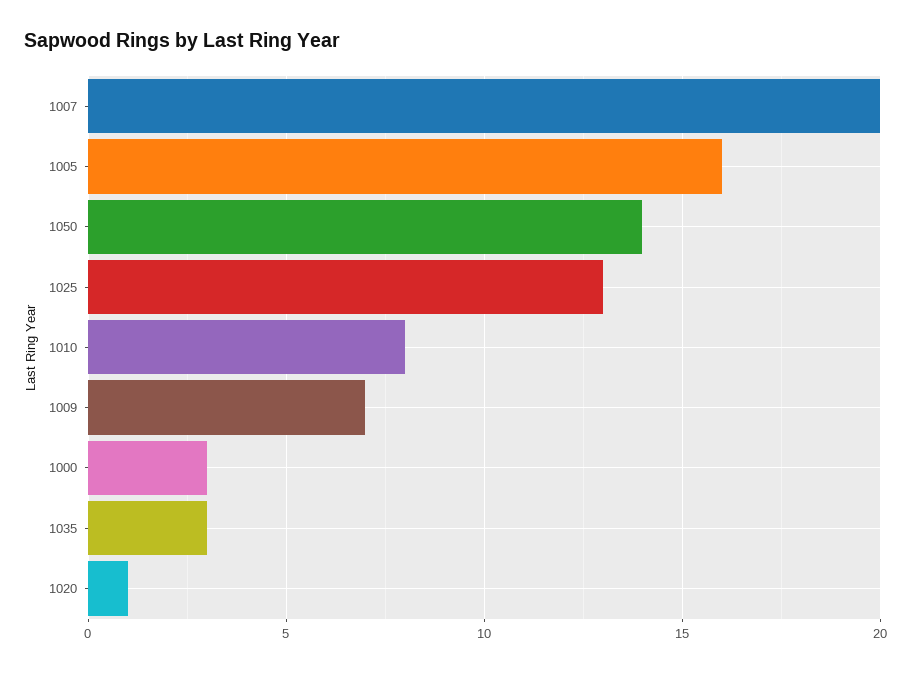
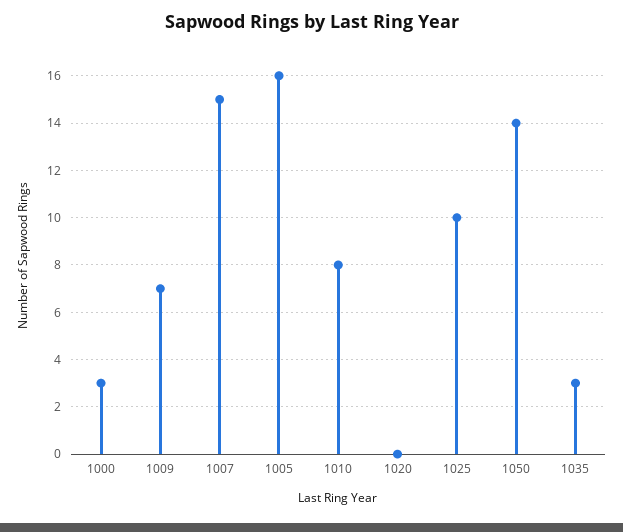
1007: 20 -> 15
1025: 13 -> 10
1020: 1 -> 0

